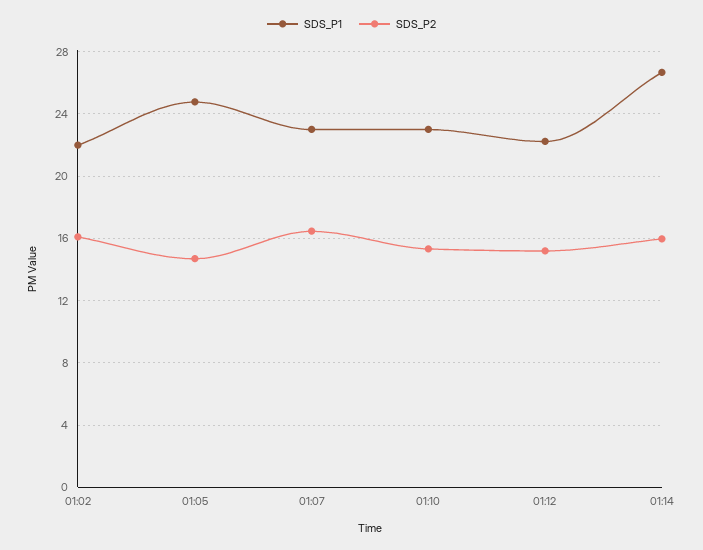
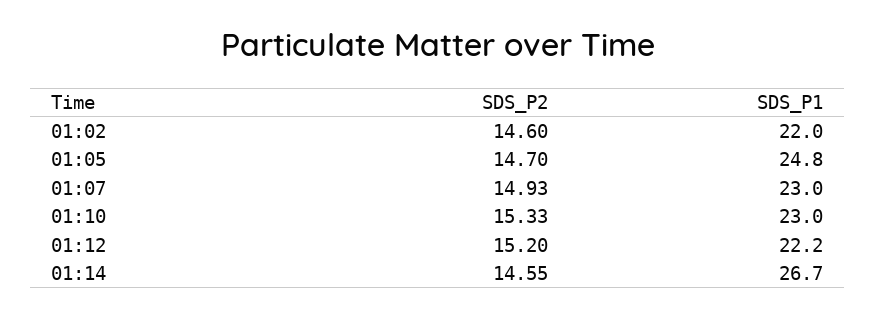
SDS_P2, 01:02: 16 -> 14.6
SDS_P2, 01:07: 16.5 -> 14.93
SDS_P2, 01:14: 16 -> 14.55

